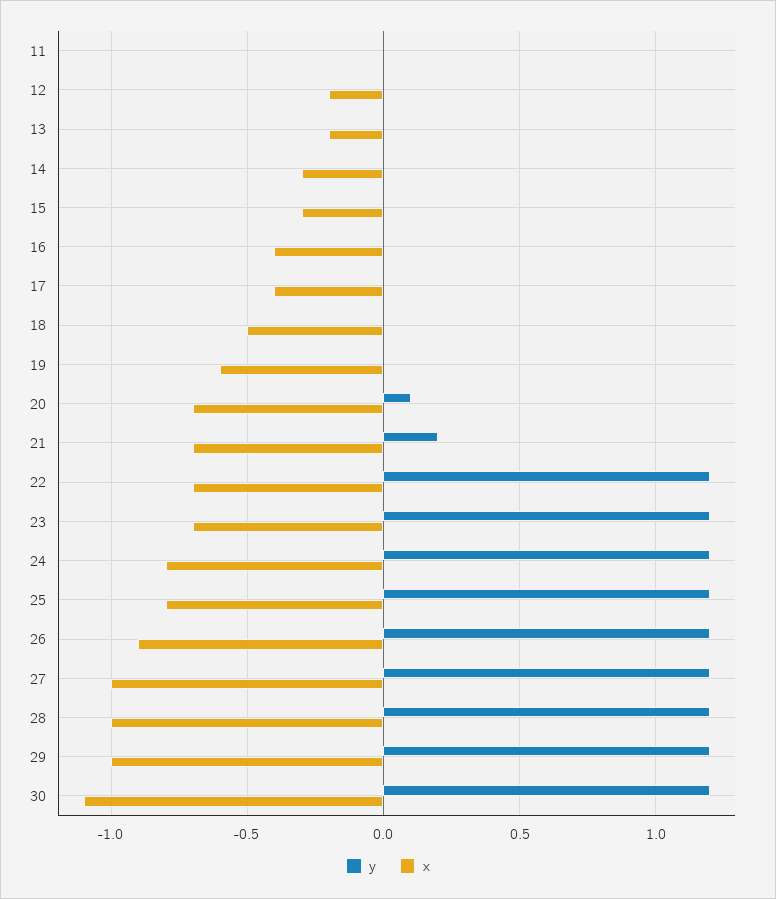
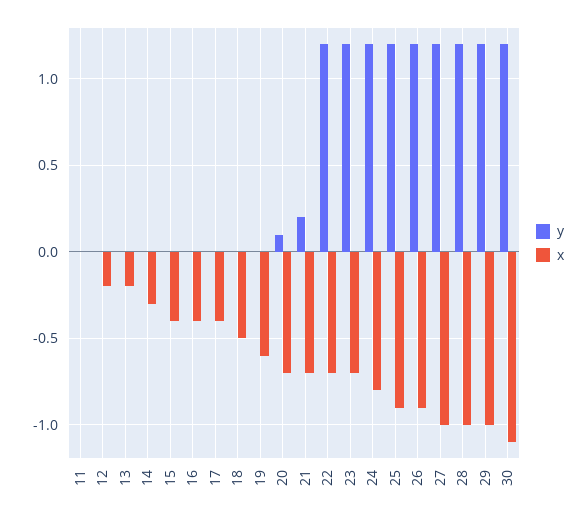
x, 15: -0.3 -> -0.4
x, 25: -0.8 -> -0.9

